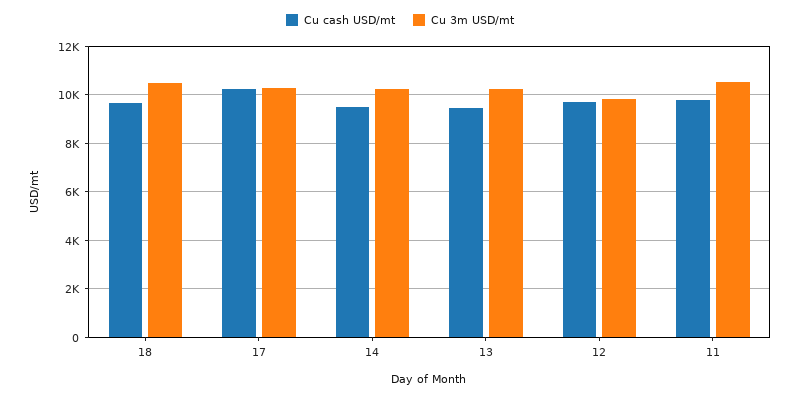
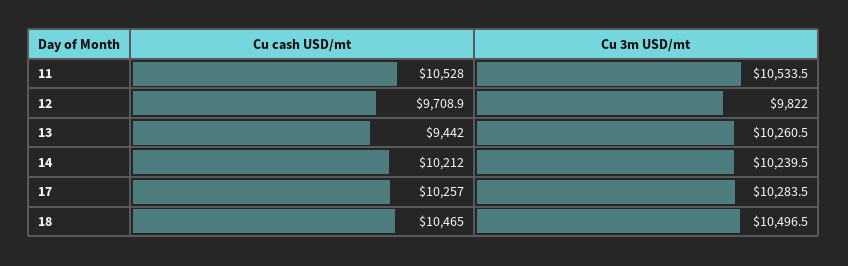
Cu cash USD/mt, 18: 9750 -> 10465
Cu cash USD/mt, 14: 9500 -> 10212
Cu cash USD/mt, 11: 9750 -> 10528

